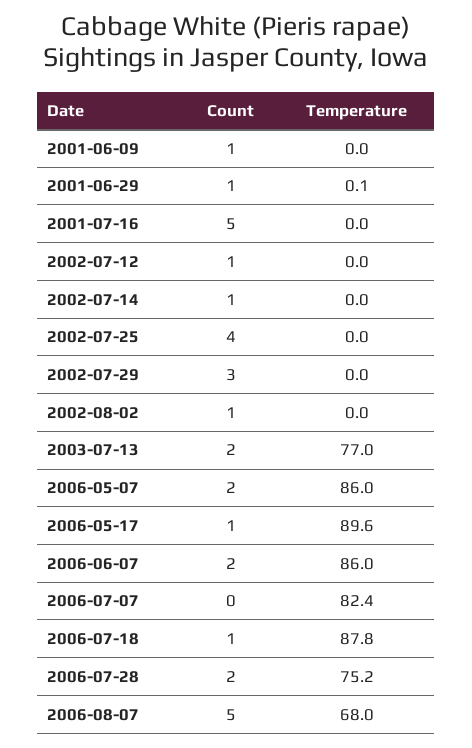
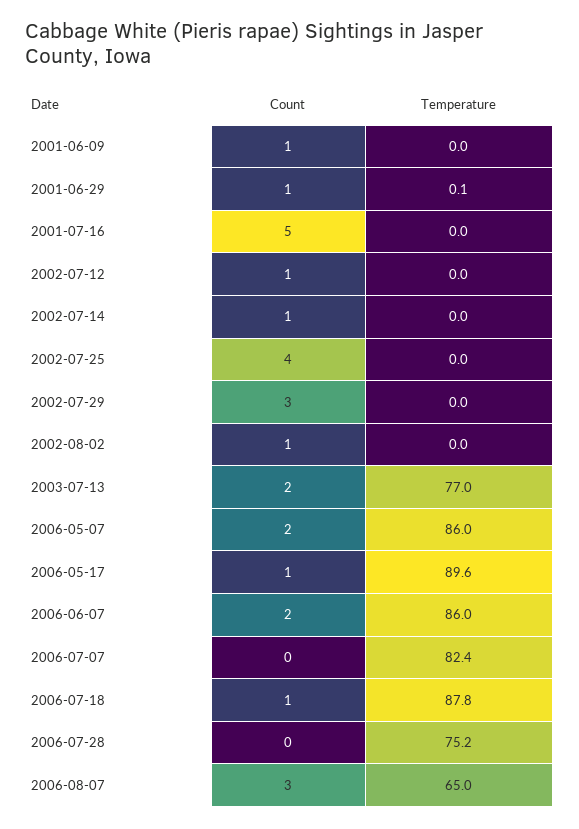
Count, 2006-07-28: 2 -> 0
Count, 2006-08-07: 5 -> 3
Temperature, 2006-08-07: 68 -> 65

